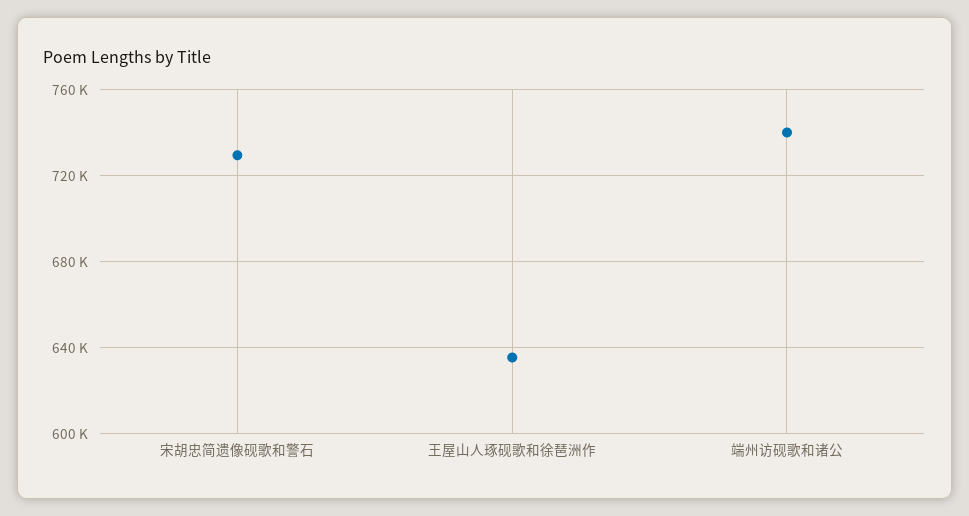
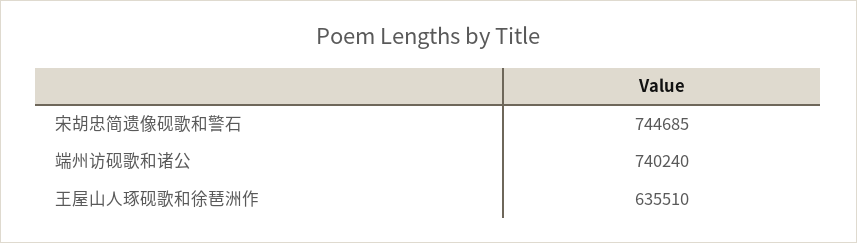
宋胡忠简遗像砚歌和警石: 730000 -> 744685

